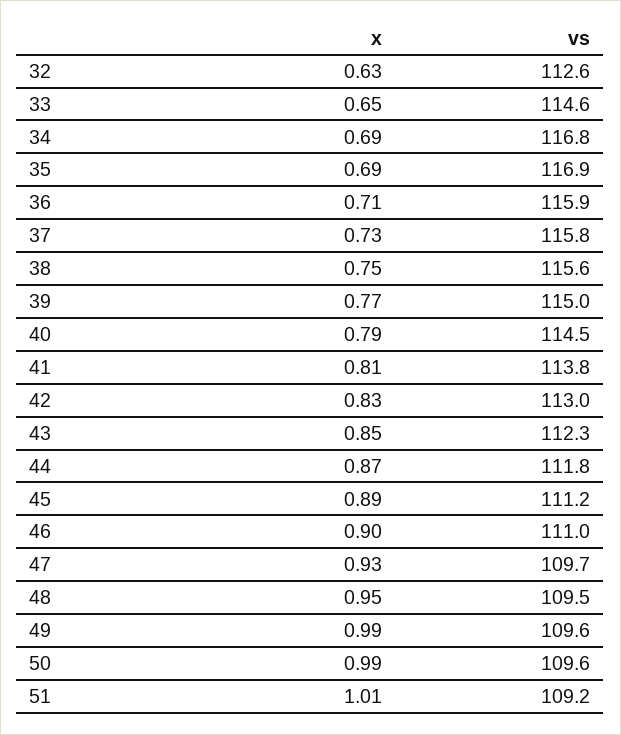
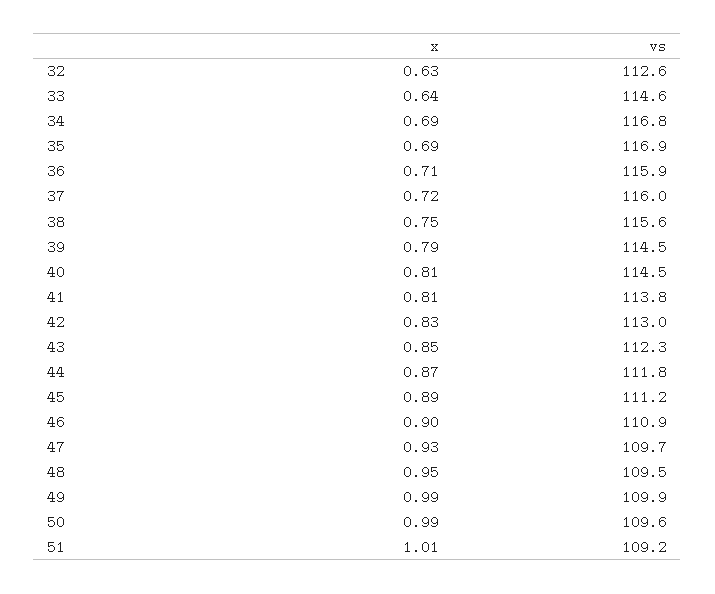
x, 33: 0.65 -> 0.64
x, 37: 0.73 -> 0.72
vs, 37: 115.8 -> 116
x, 39: 0.77 -> 0.79
vs, 39: 115 -> 114.5
x, 40: 0.79 -> 0.81
vs, 46: 111 -> 110.9
vs, 49: 109.6 -> 109.9

